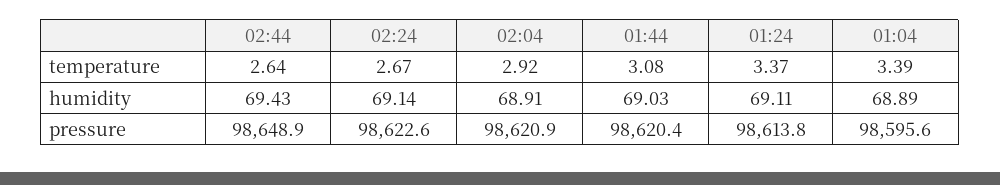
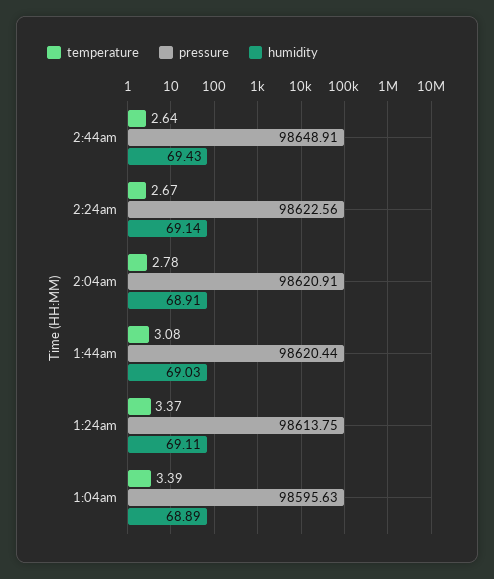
temperature, 02:04: 2.92 -> 2.78

